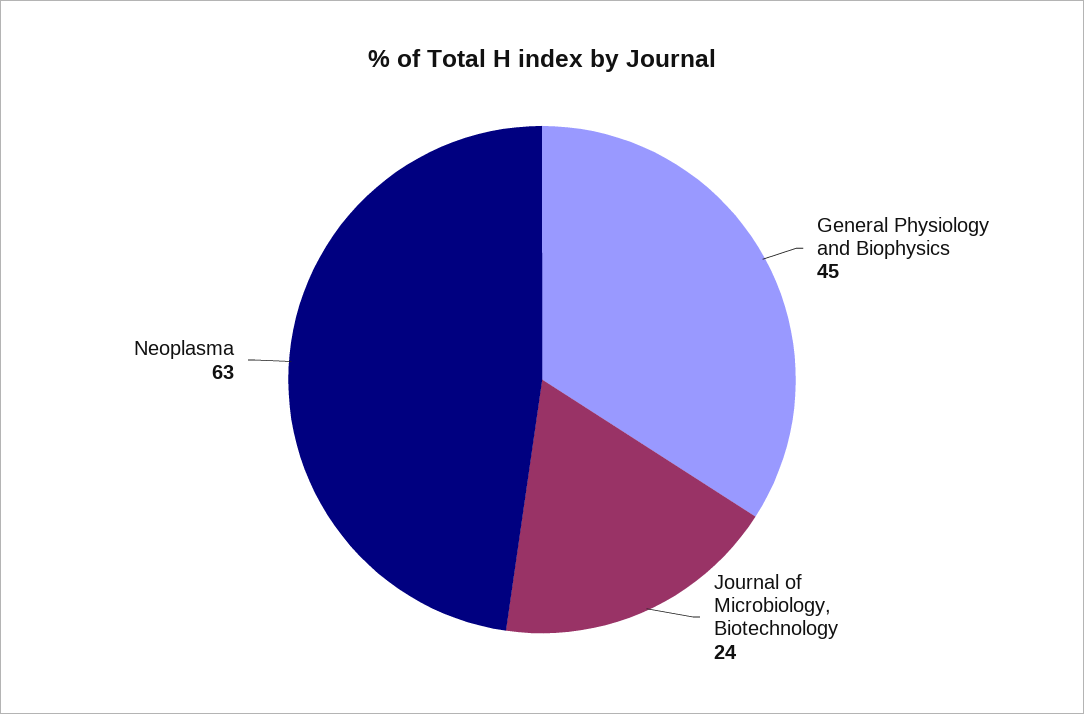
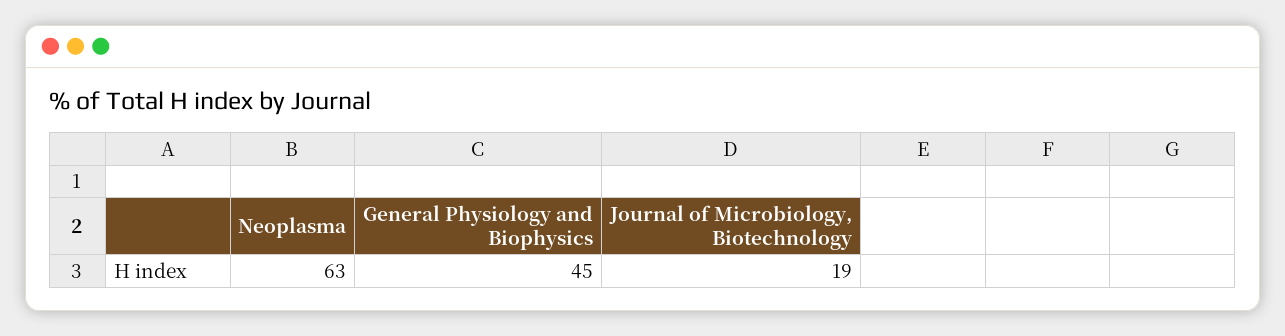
Journal of Microbiology, Biotechnology: 24 -> 19

